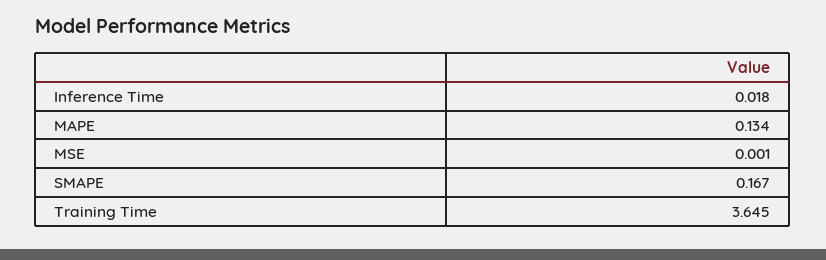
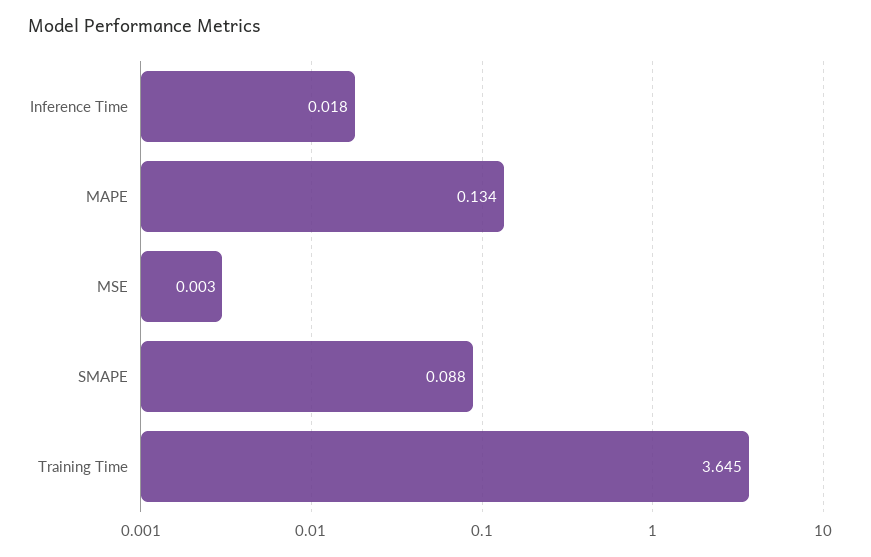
MSE: 0.001 -> 0.003
SMAPE: 0.167 -> 0.088

